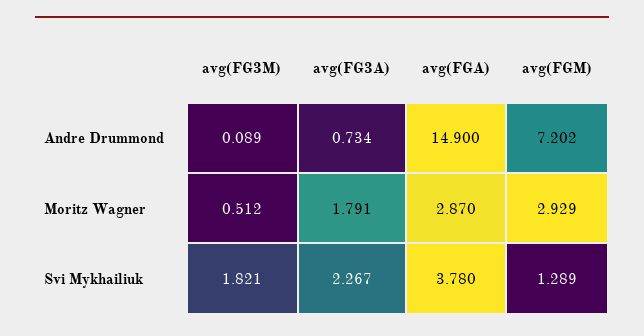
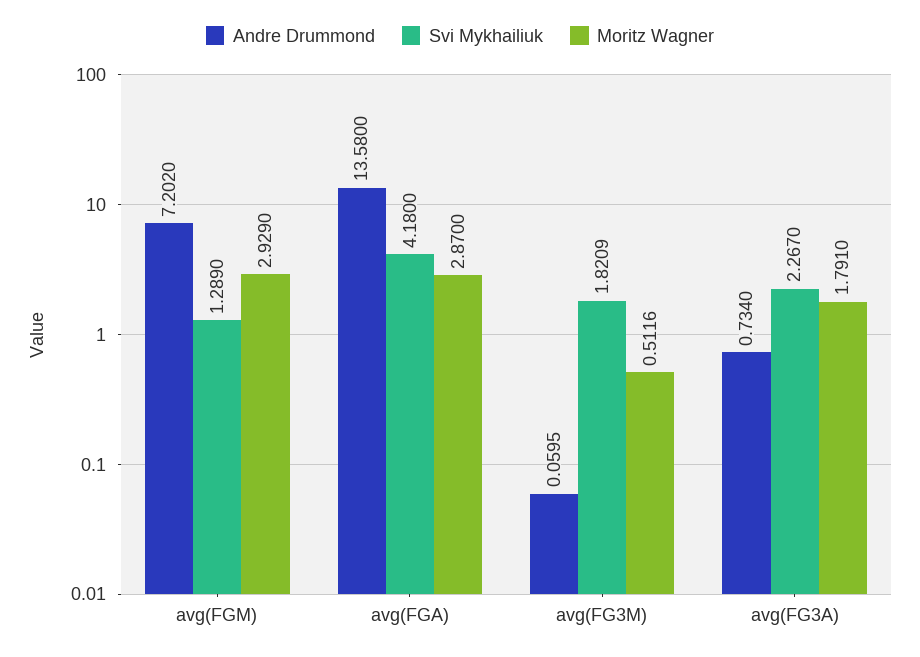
Andre Drummond, avg(FG3M): 0.089 -> 0.0595
Andre Drummond, avg(FGA): 14.9 -> 13.58
Svi Mykhailiuk, avg(FGA): 3.78 -> 4.18

